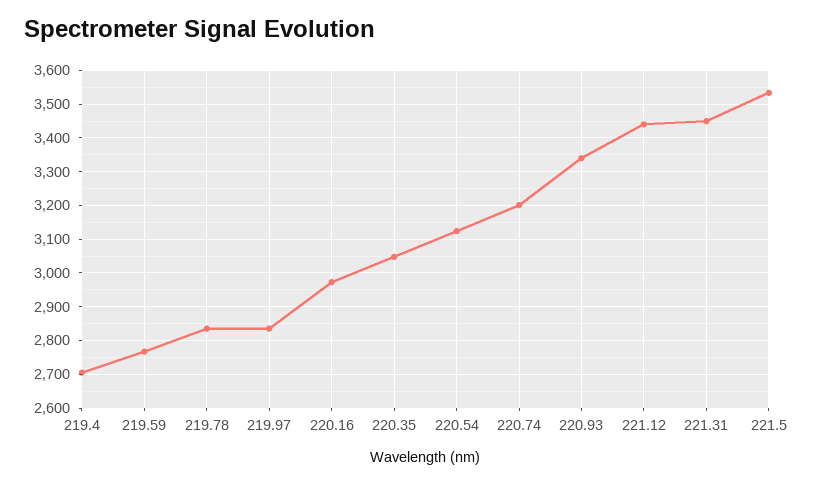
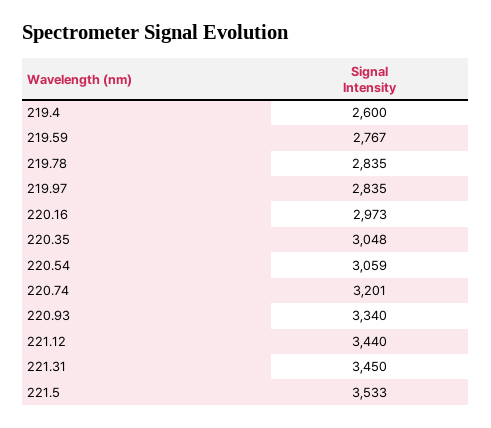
219.4: 2700 -> 2600
220.54: 3120 -> 3059

